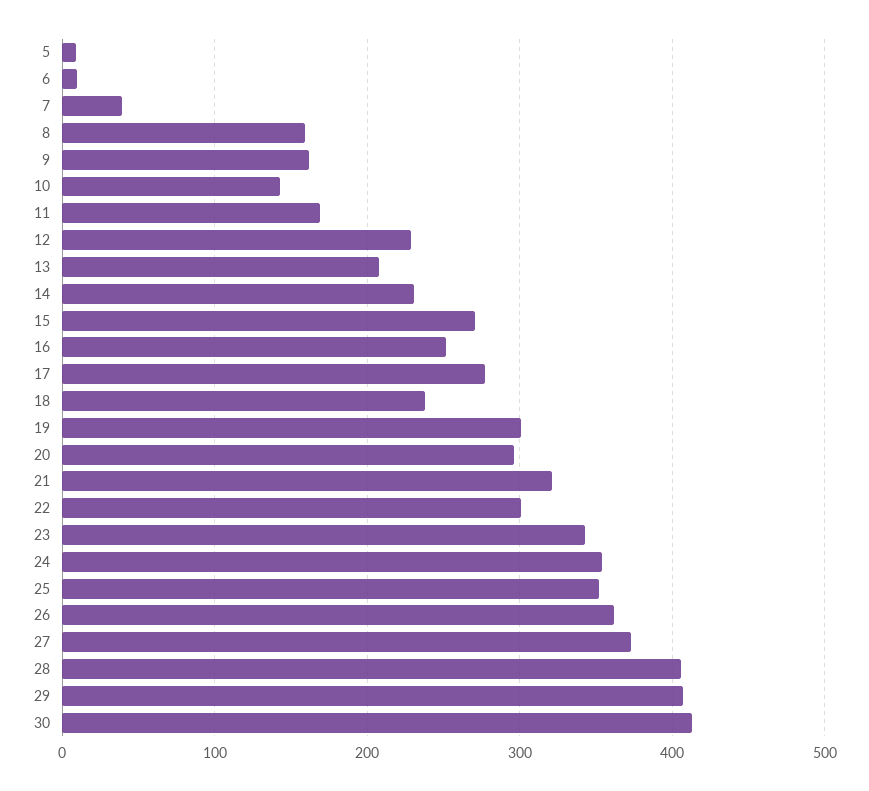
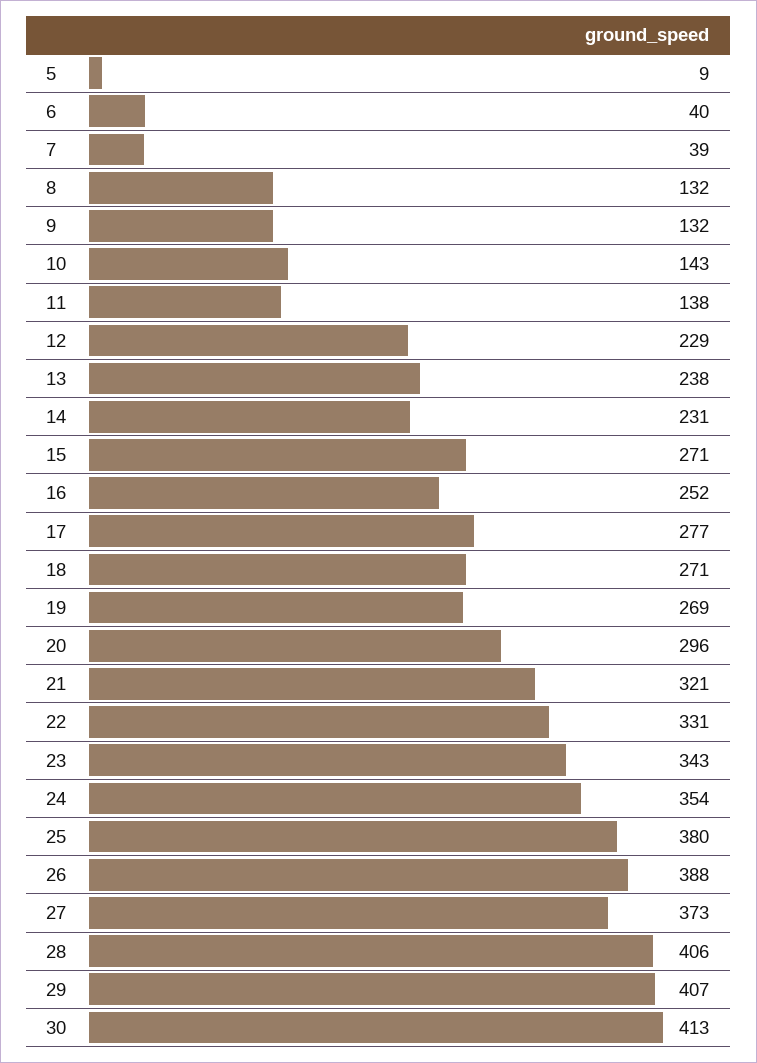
6: 10 -> 40
8: 160 -> 132
9: 160 -> 132
11: 170 -> 138
13: 210 -> 238
18: 240 -> 271
19: 300 -> 269
22: 300 -> 331
25: 350 -> 380
26: 360 -> 388

